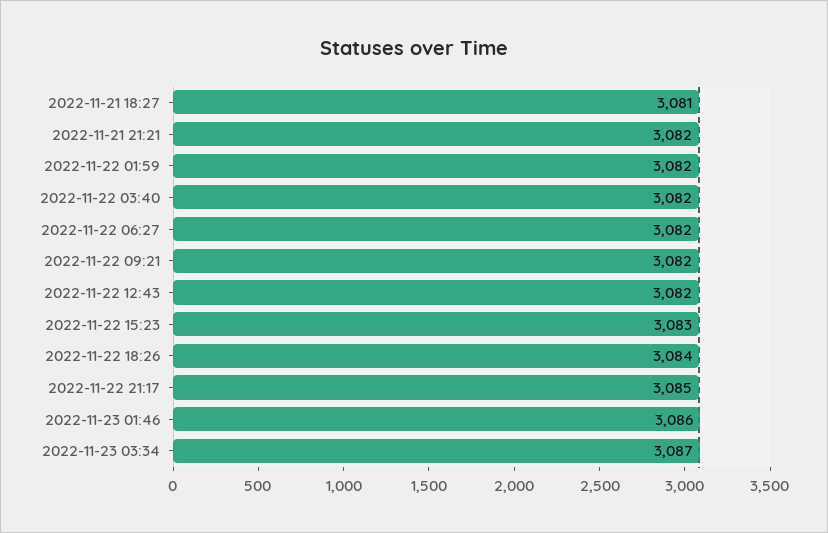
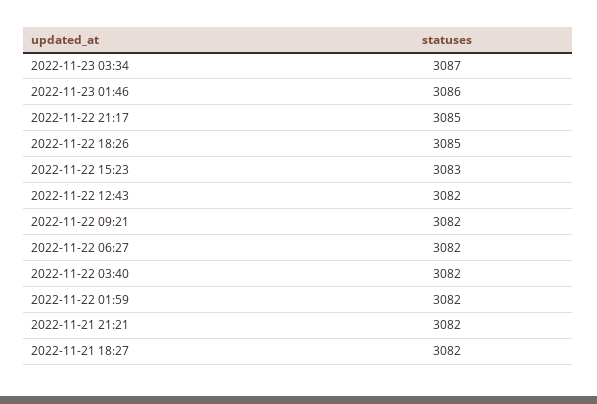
2022-11-21 18:27: 3081 -> 3082
2022-11-22 18:26: 3084 -> 3085

